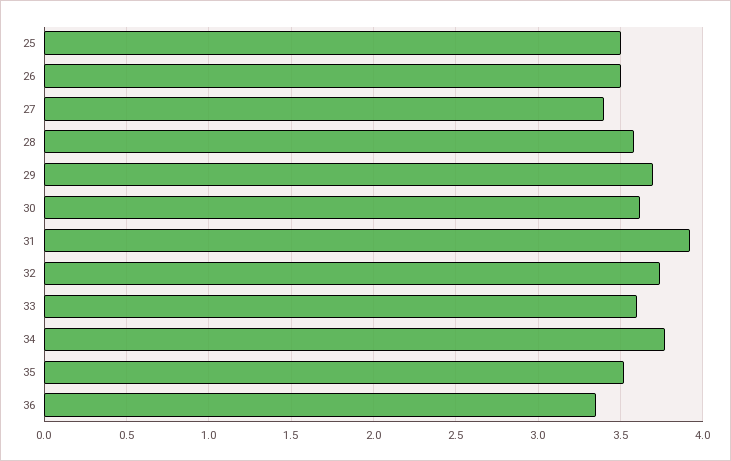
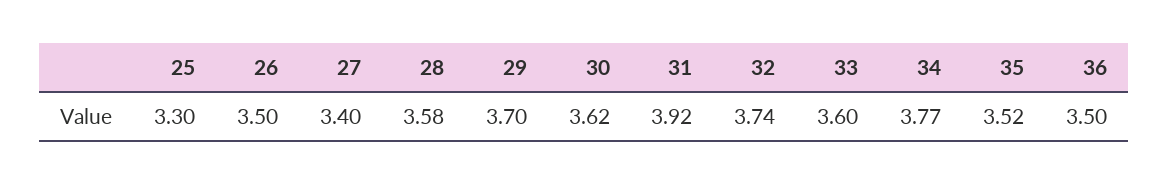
25: 3.5 -> 3.3
36: 3.35 -> 3.5

